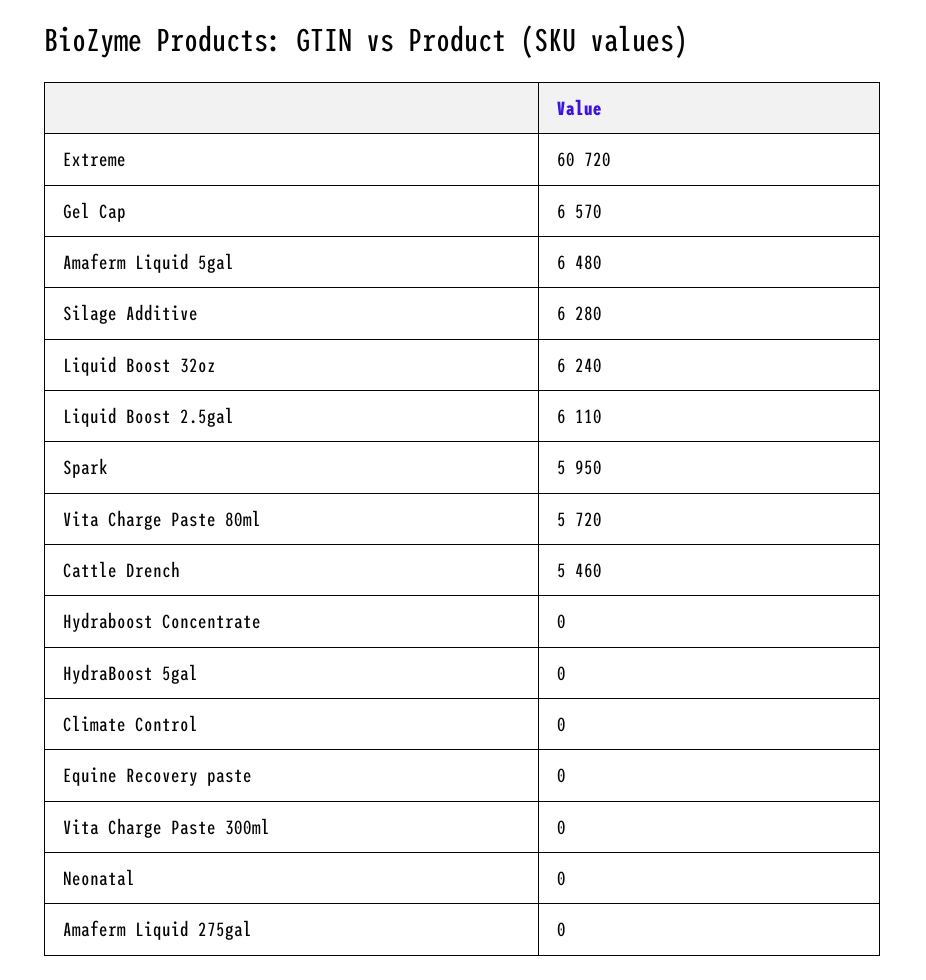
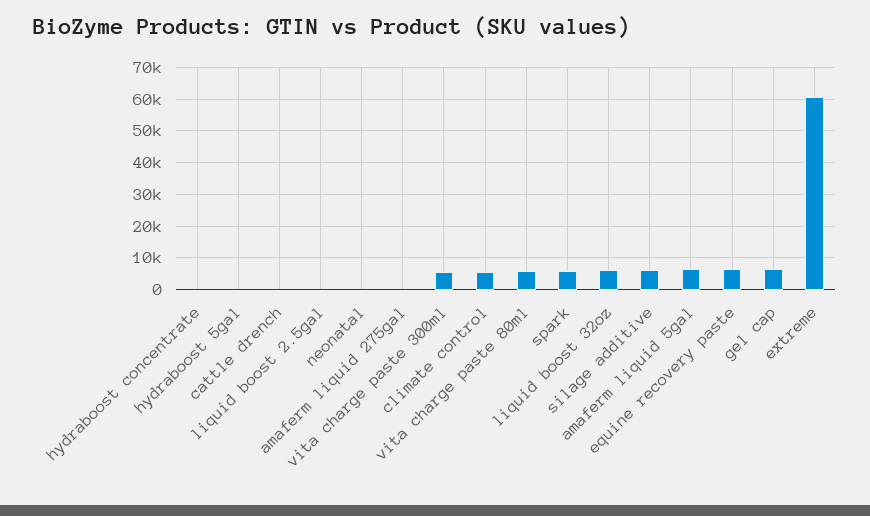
Liquid Boost 2.5gal: 6110 -> 0
Cattle Drench: 5460 -> 0
Climate Control: 0 -> 6000
Equine Recovery paste: 0 -> 6000
Vita Charge Paste 300ml: 0 -> 6000

